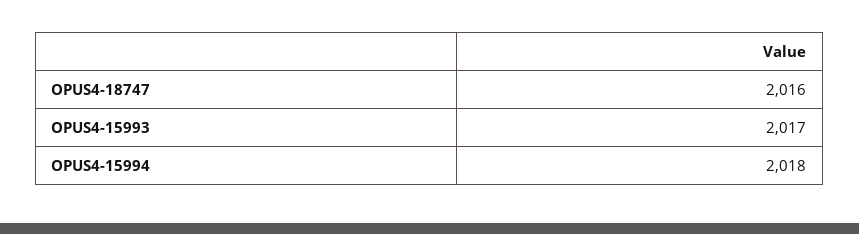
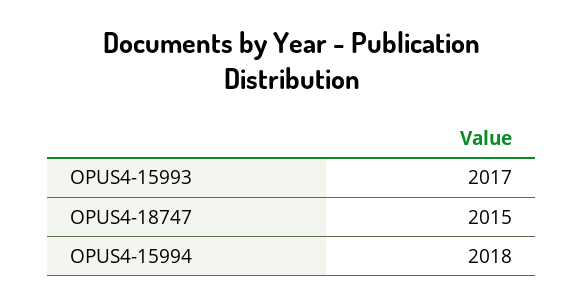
OPUS4-18747: 2016 -> 2015

